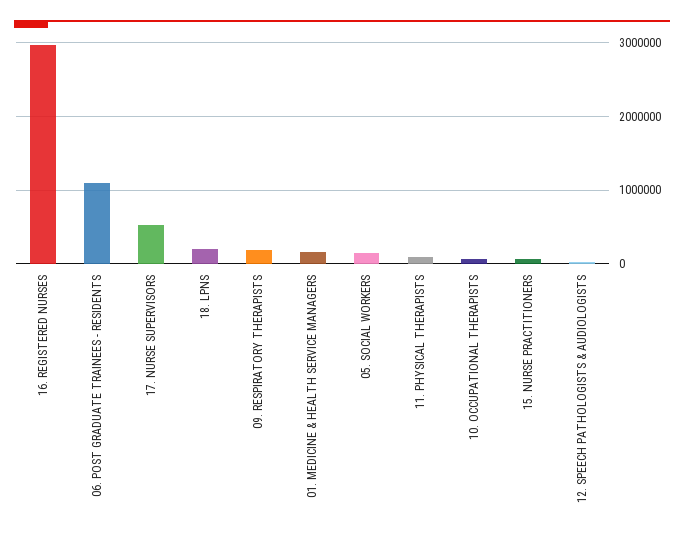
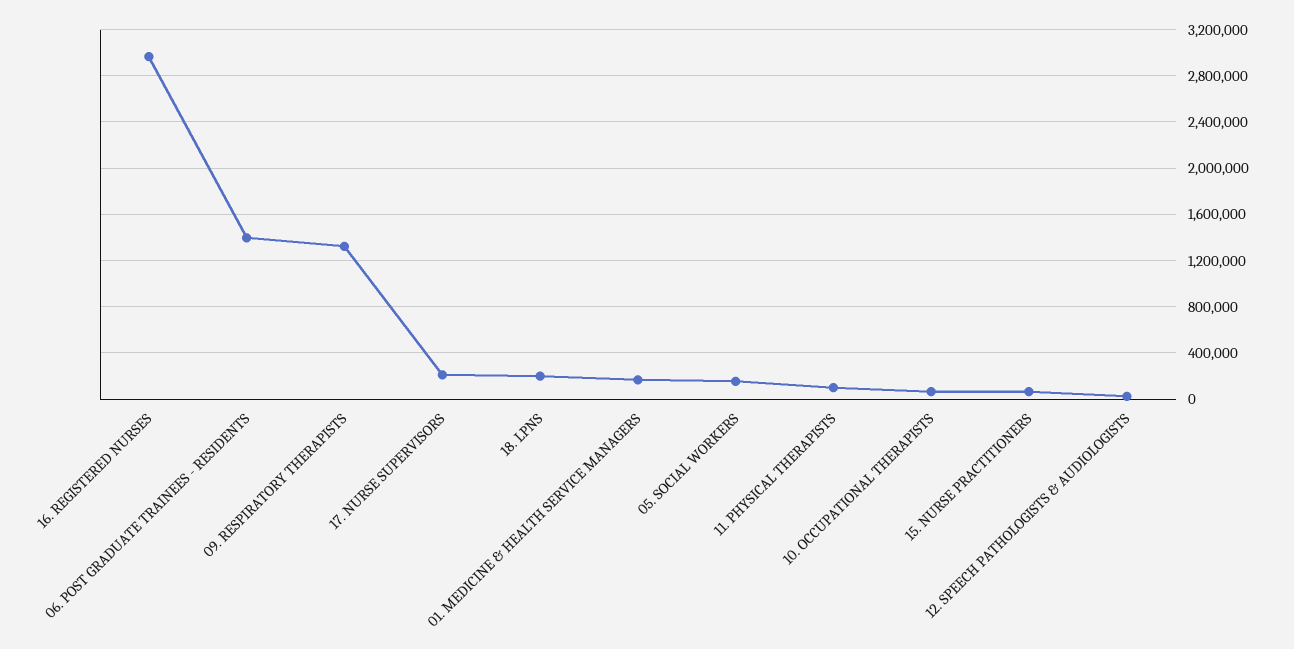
06. POST GRADUATE TRAINEES - RESIDENTS: 1100000 -> 1400000
17. NURSE SUPERVISORS: 500000 -> 200000
09. RESPIRATORY THERAPISTS: 200000 -> 1300000

